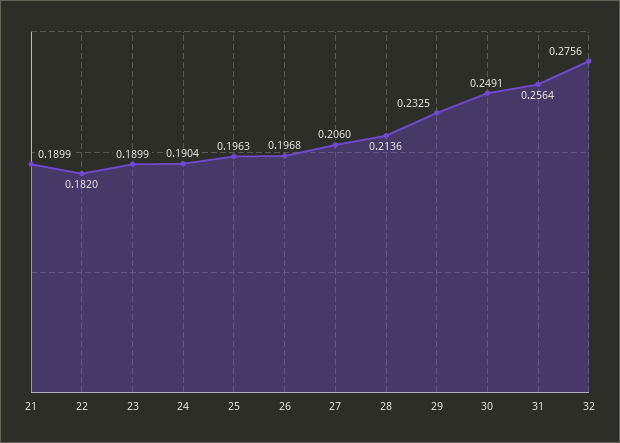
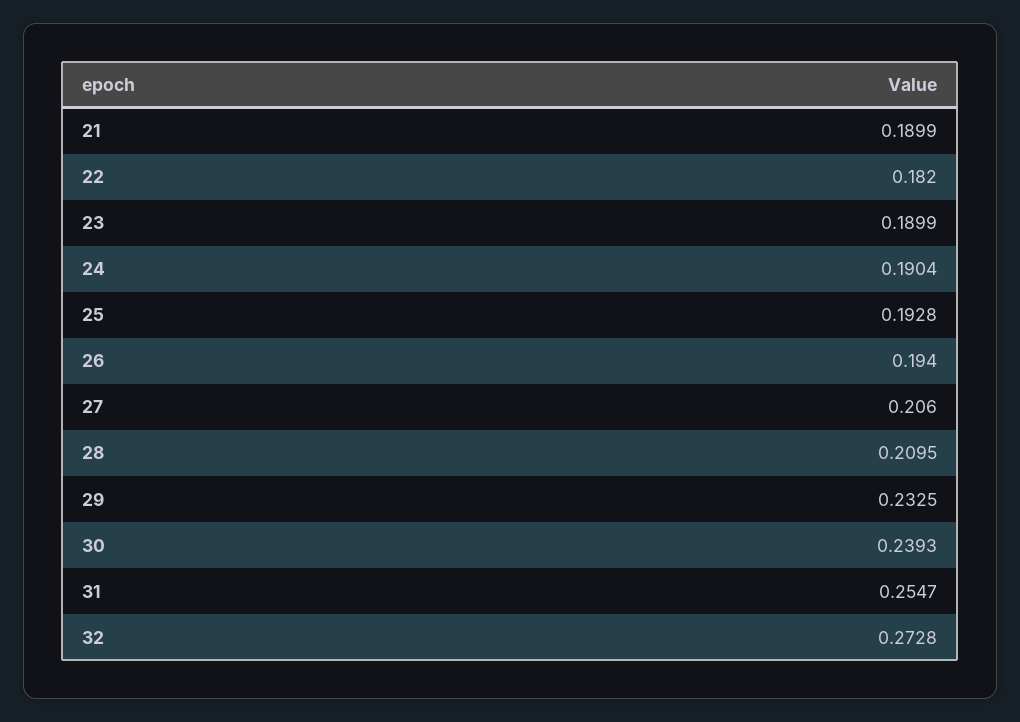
25: 0.1963 -> 0.1928
26: 0.1968 -> 0.194
28: 0.2136 -> 0.2095
30: 0.2491 -> 0.2393
31: 0.2564 -> 0.2547
32: 0.2756 -> 0.2728

